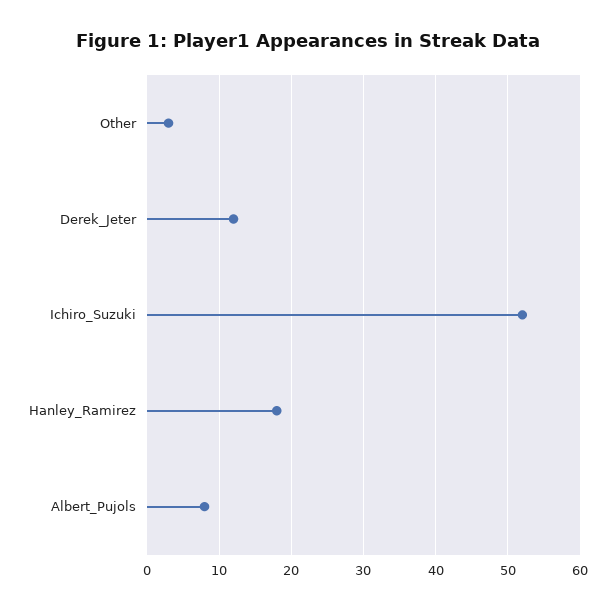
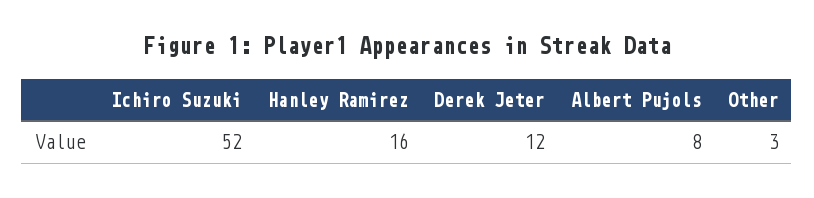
Hanley_Ramirez: 18 -> 16

